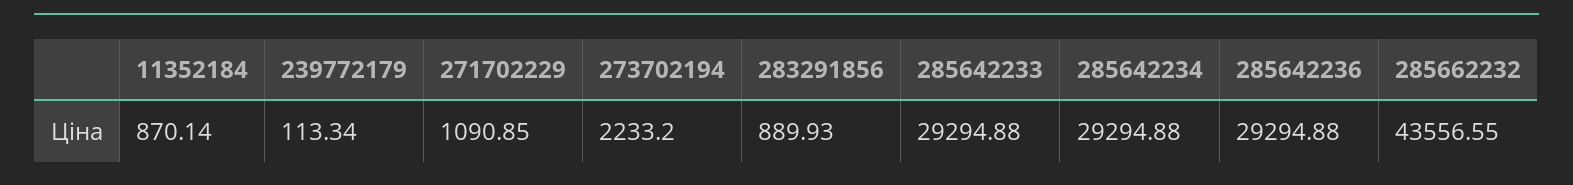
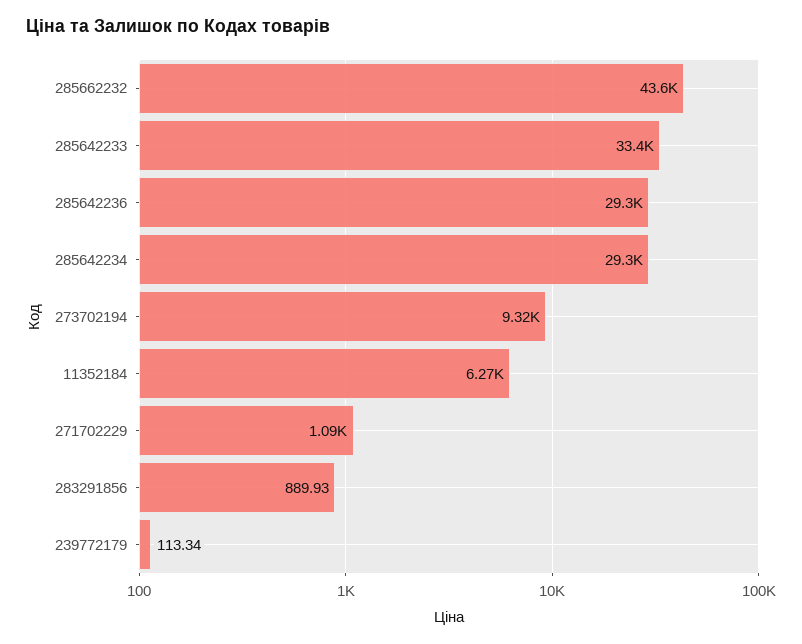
11352184: 870.14 -> 6270
273702194: 2233.2 -> 9320
285642233: 29294.88 -> 33400

